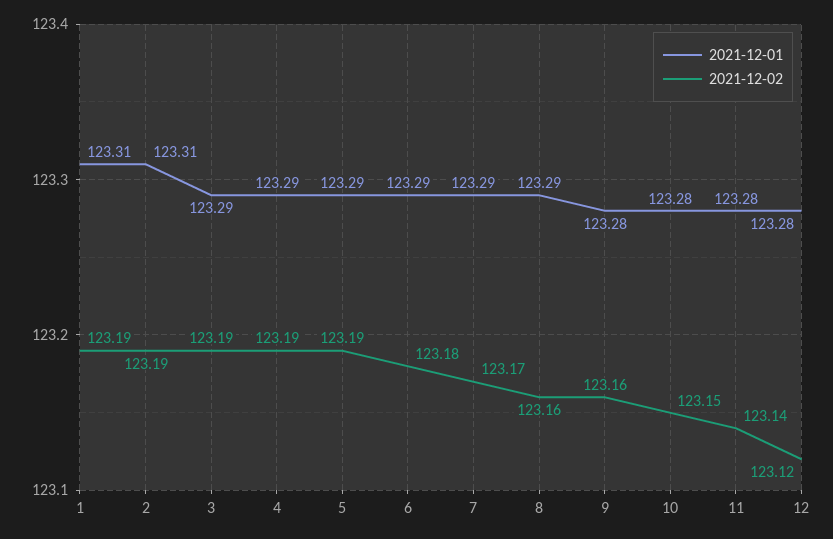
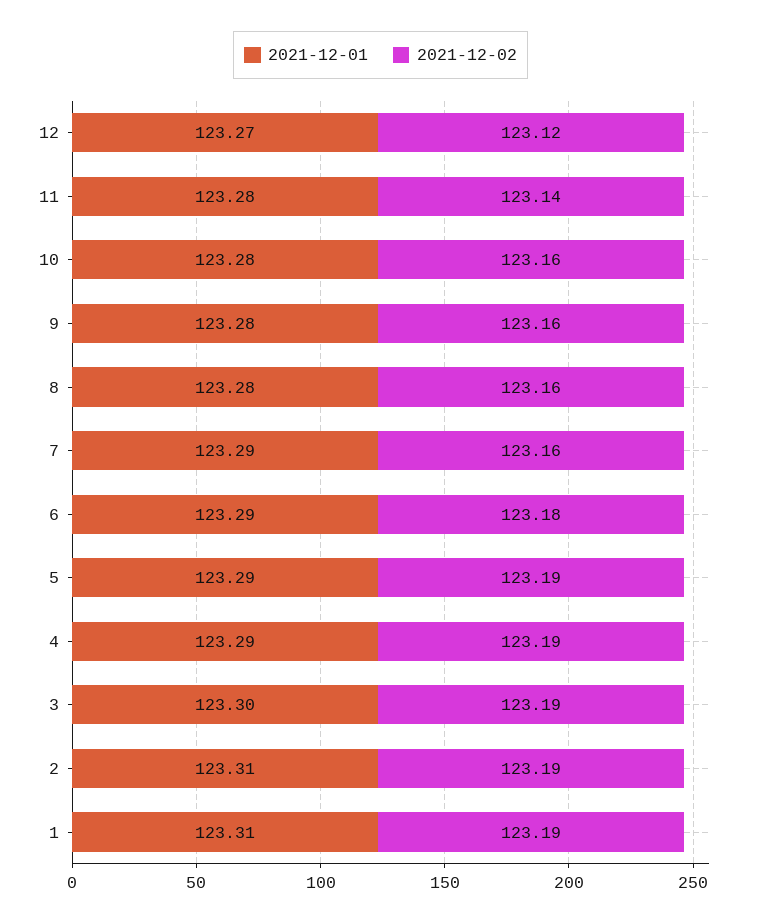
2021-12-01, 3: 123.29 -> 123.3
2021-12-02, 7: 123.17 -> 123.16
2021-12-01, 8: 123.29 -> 123.28
2021-12-02, 10: 123.15 -> 123.16
2021-12-01, 12: 123.28 -> 123.27

